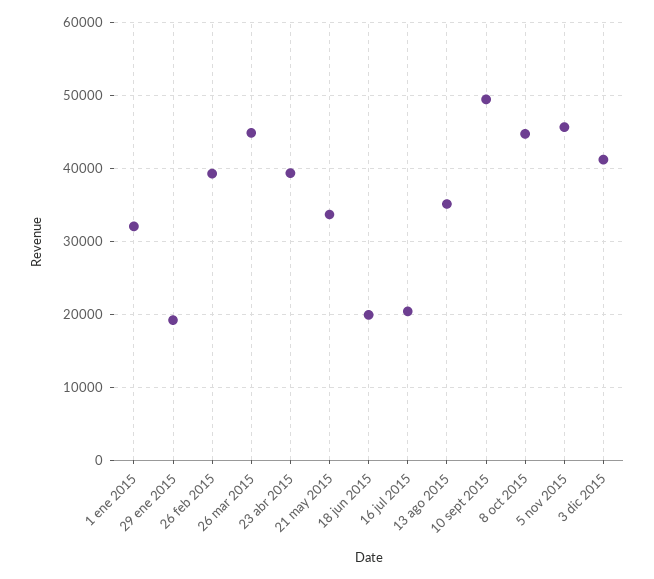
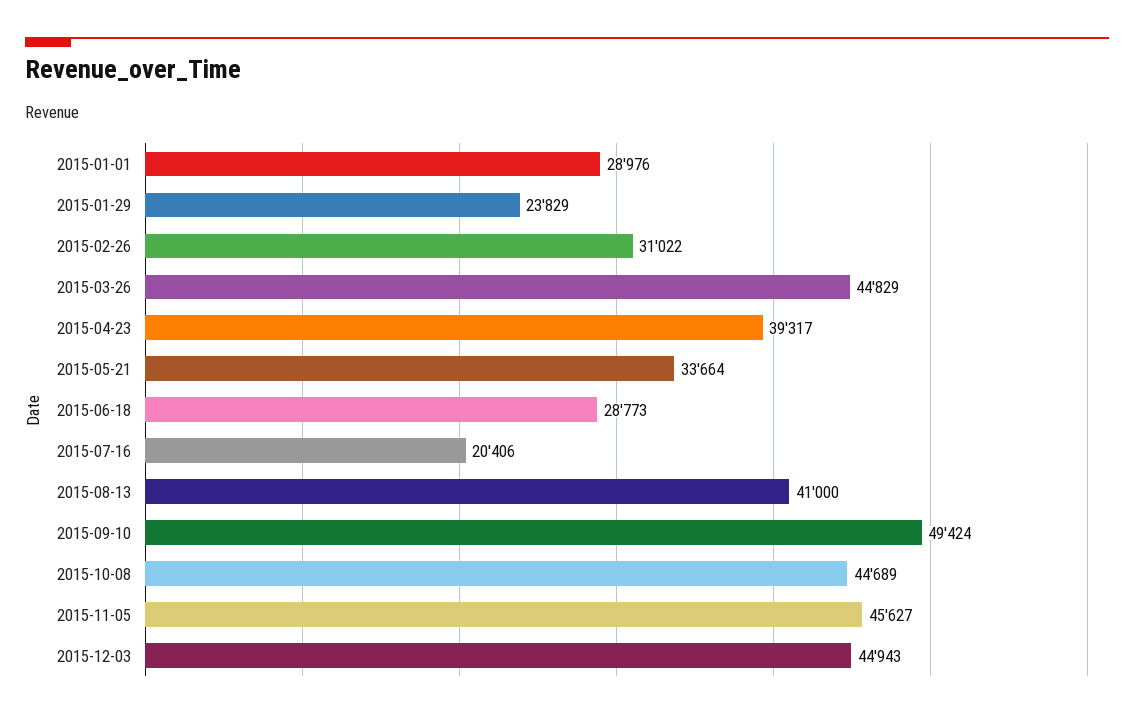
1 ene 2015: 32000 -> 28976
29 ene 2015: 19000 -> 23829
26 feb 2015: 39000 -> 31022
18 jun 2015: 20000 -> 28773
13 ago 2015: 35000 -> 41000
3 dic 2015: 41000 -> 44943

